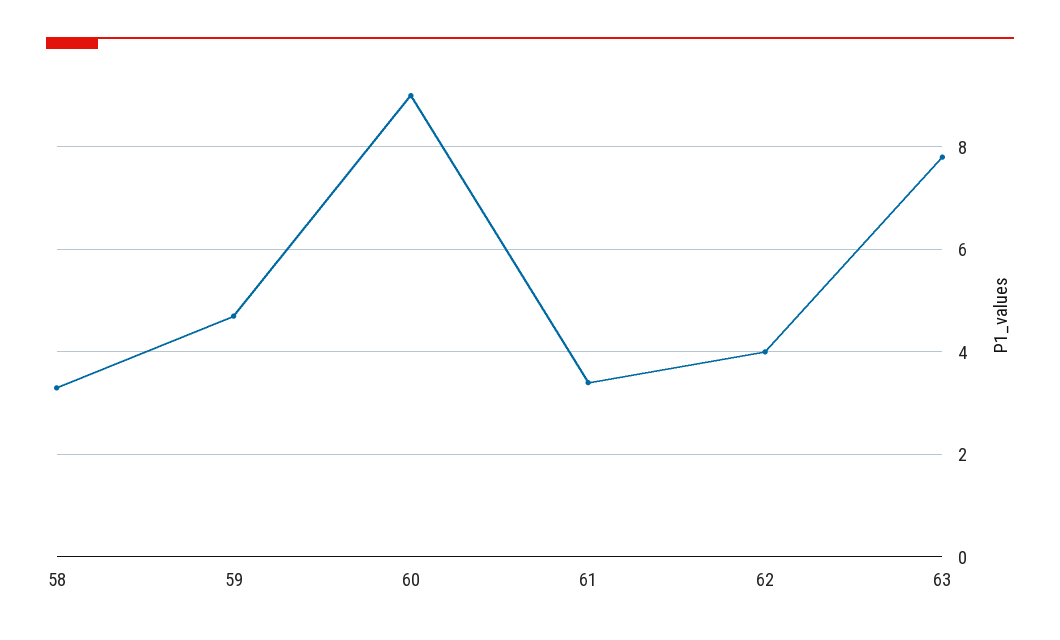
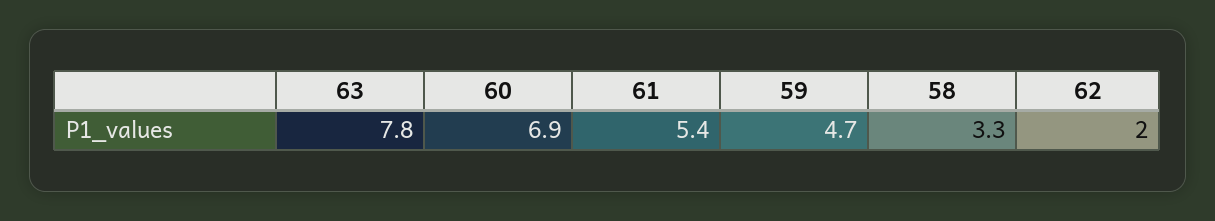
60: 9 -> 6.9
61: 3.5 -> 5.4
62: 4 -> 2

